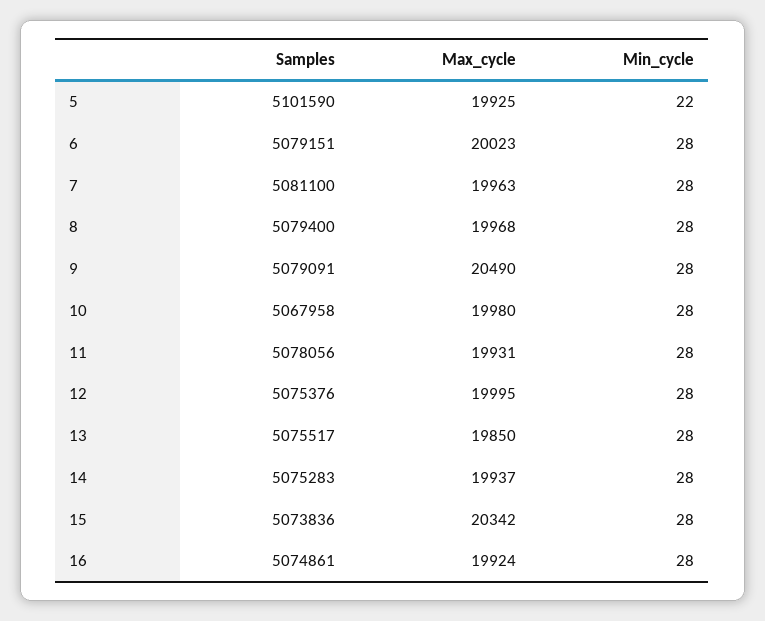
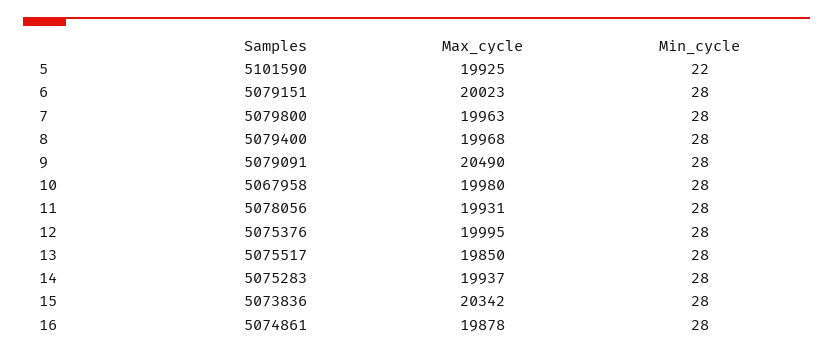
Samples, 7: 5081100 -> 5079800
Max_cycle, 16: 19924 -> 19878

